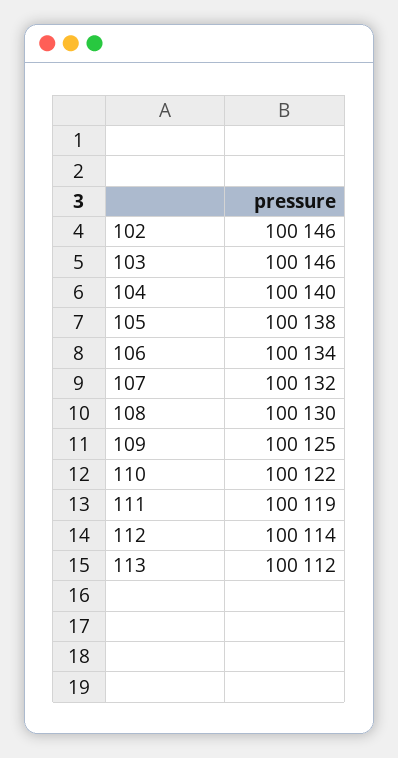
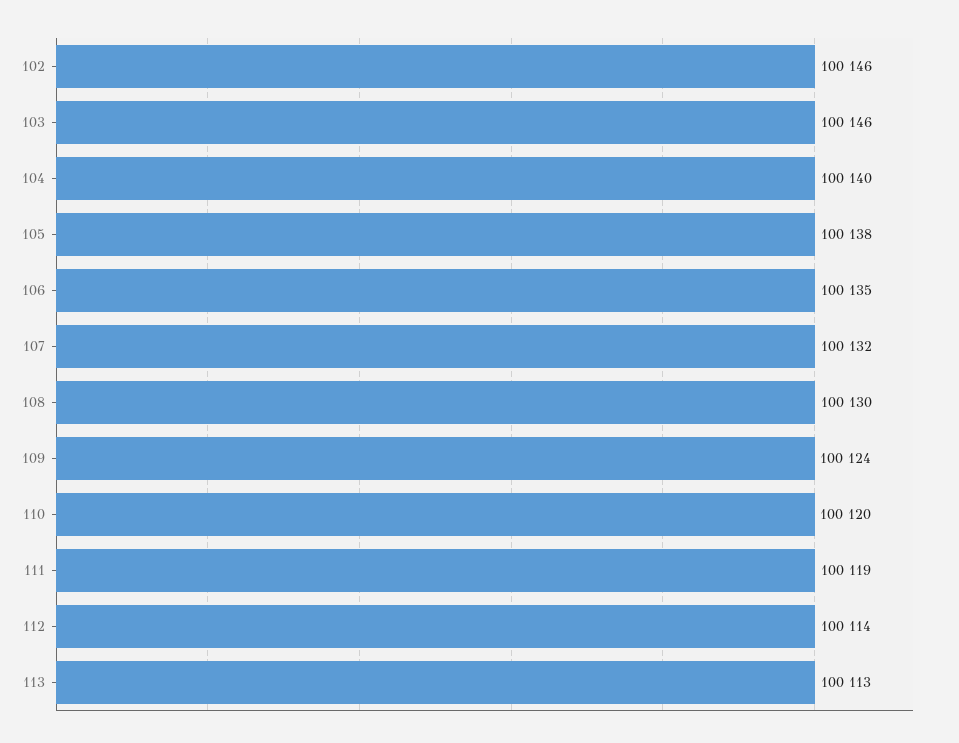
106: 100134 -> 100135
109: 100125 -> 100124
110: 100122 -> 100120
113: 100112 -> 100113

